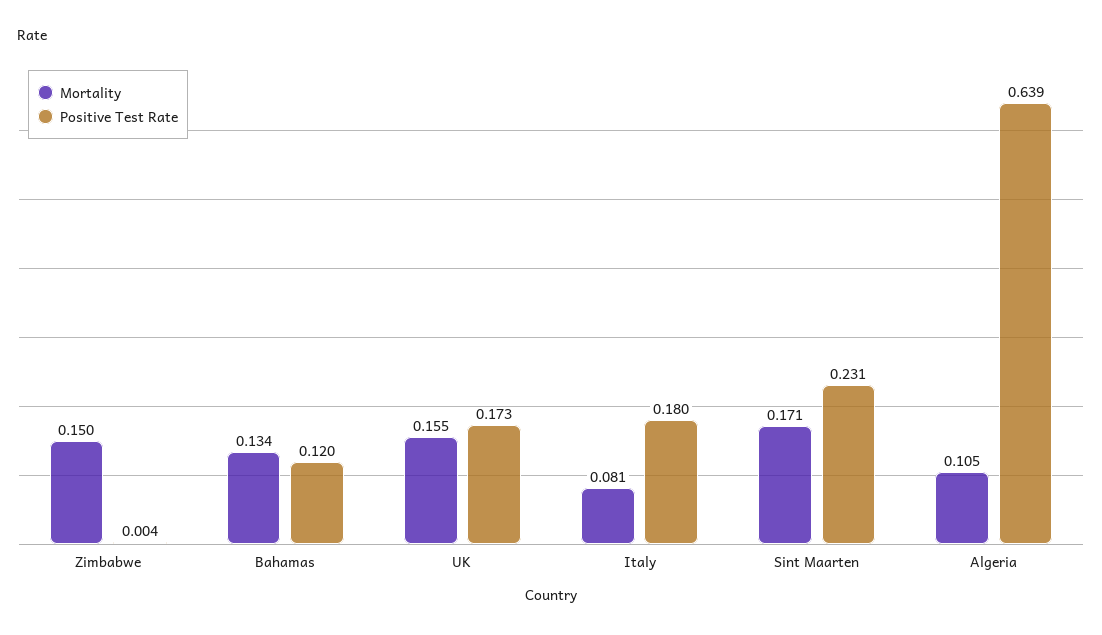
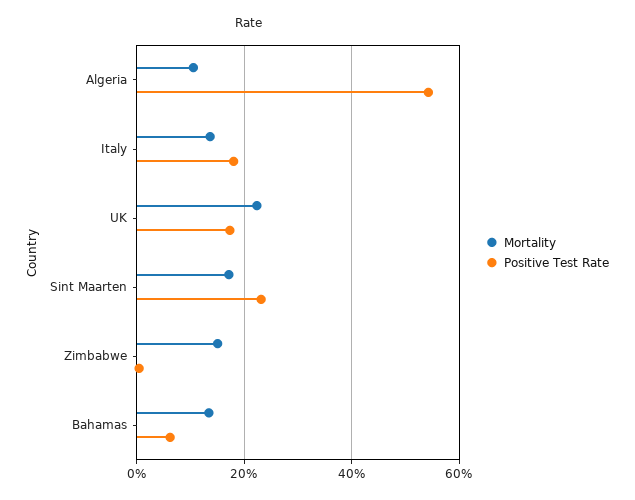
Positive Test Rate, Bahamas: 0.12 -> 0.06
Mortality, UK: 0.155 -> 0.22
Mortality, Italy: 0.081 -> 0.14
Positive Test Rate, Algeria: 0.639 -> 0.54

